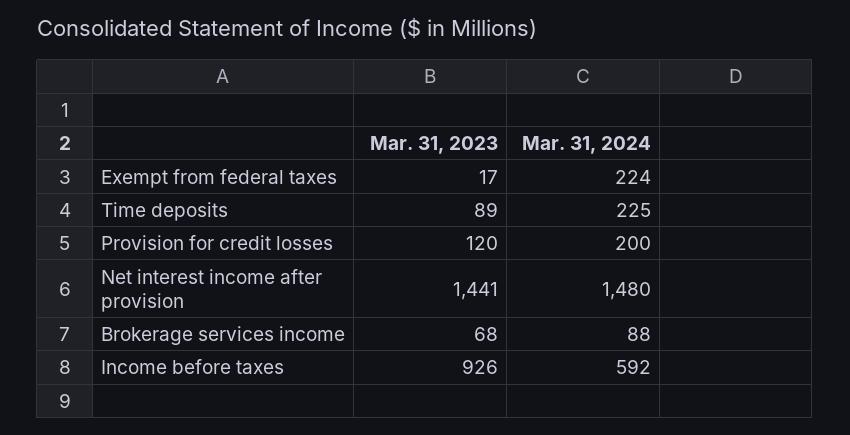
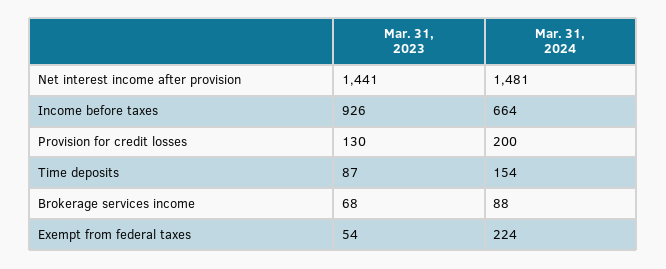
Mar. 31, 2023, Exempt from federal taxes: 17 -> 54
Mar. 31, 2023, Time deposits: 89 -> 87
Mar. 31, 2024, Time deposits: 225 -> 154
Mar. 31, 2023, Provision for credit losses: 120 -> 130
Mar. 31, 2024, Net interest income after provision: 1480 -> 1481
Mar. 31, 2024, Income before taxes: 592 -> 664

